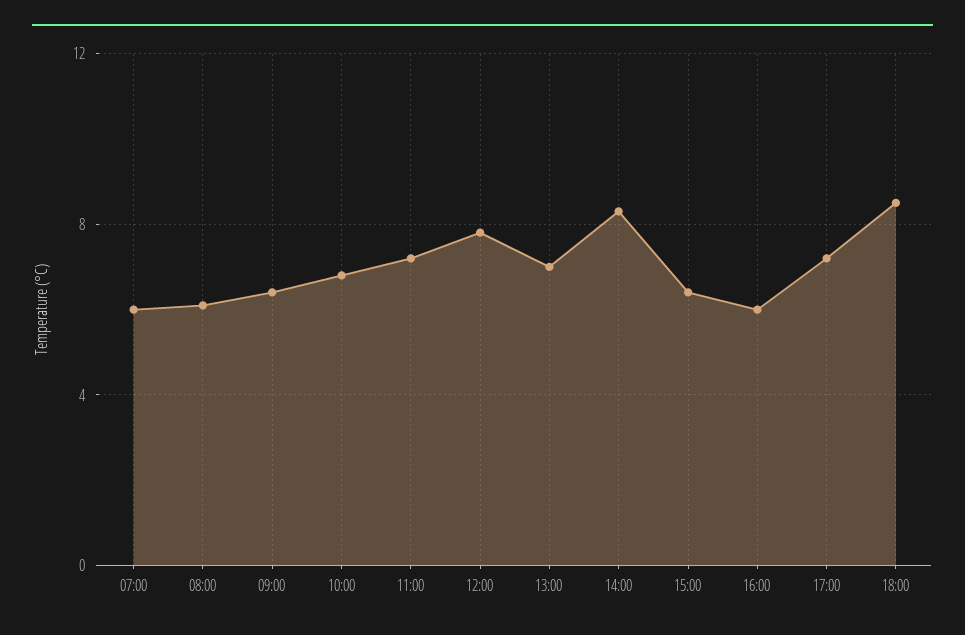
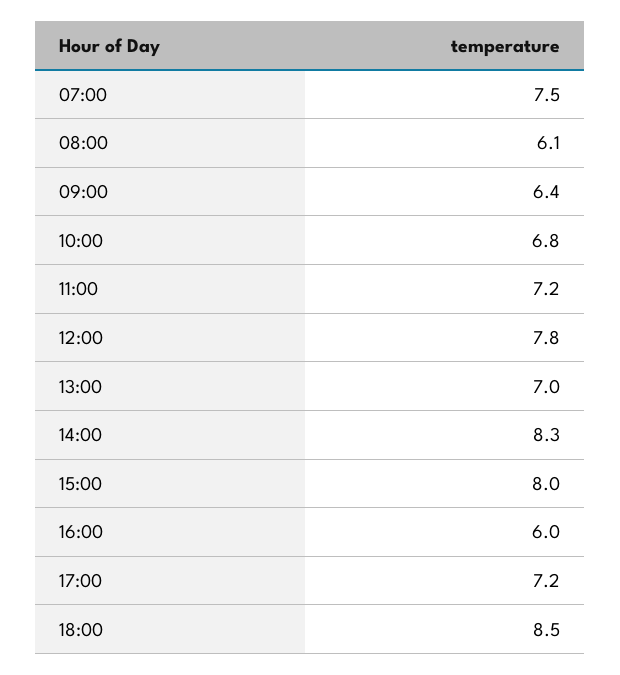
07:00: 6 -> 7.5
15:00: 6.5 -> 8

